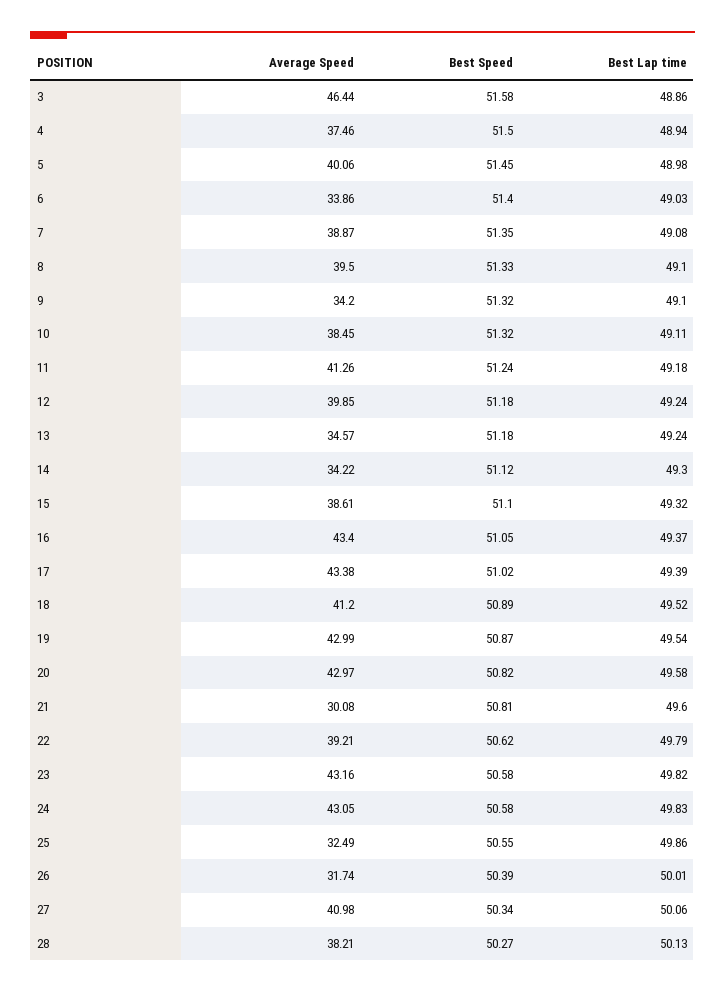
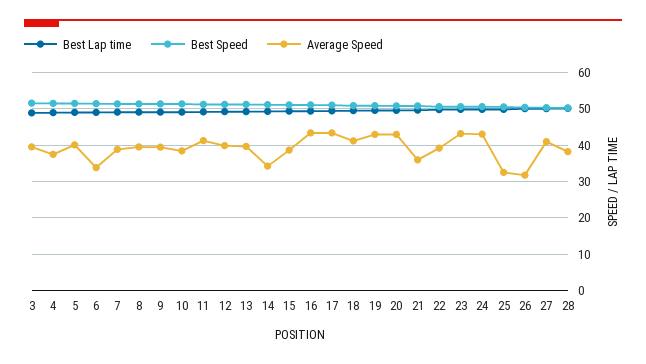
Average Speed, 3: 46.44 -> 40
Average Speed, 9: 34.2 -> 40
Average Speed, 13: 34.57 -> 40
Average Speed, 21: 30.08 -> 36

